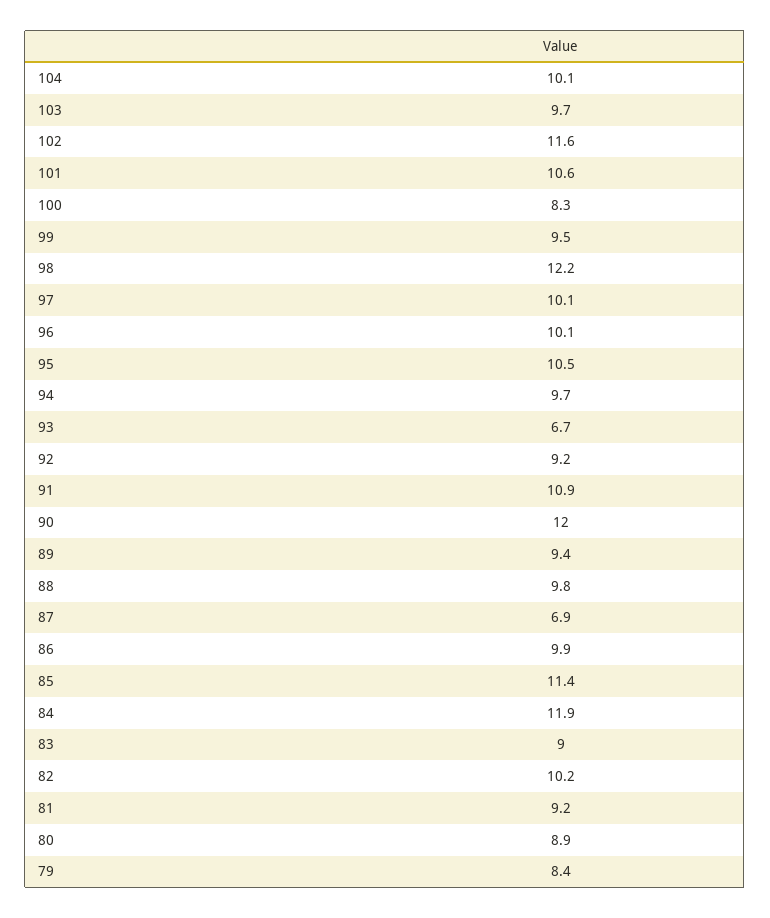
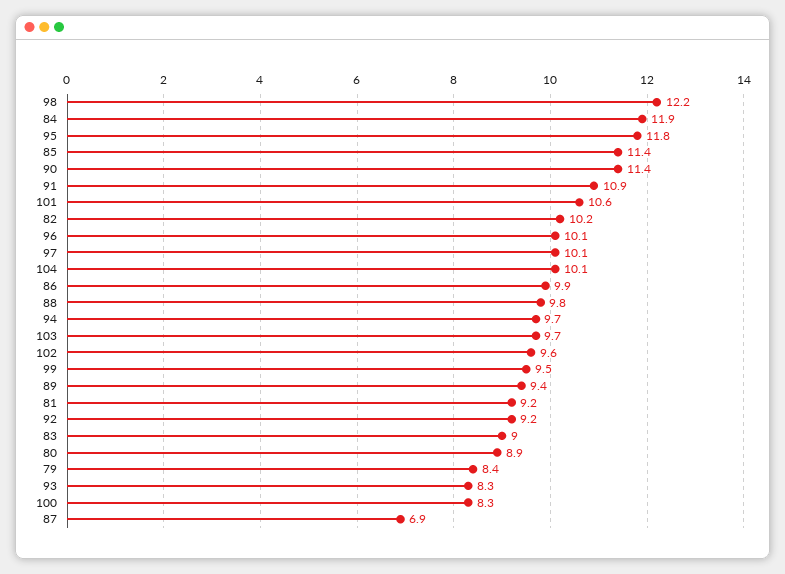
102: 11.6 -> 9.6
95: 10.5 -> 11.8
93: 6.7 -> 8.3
90: 12 -> 11.4

